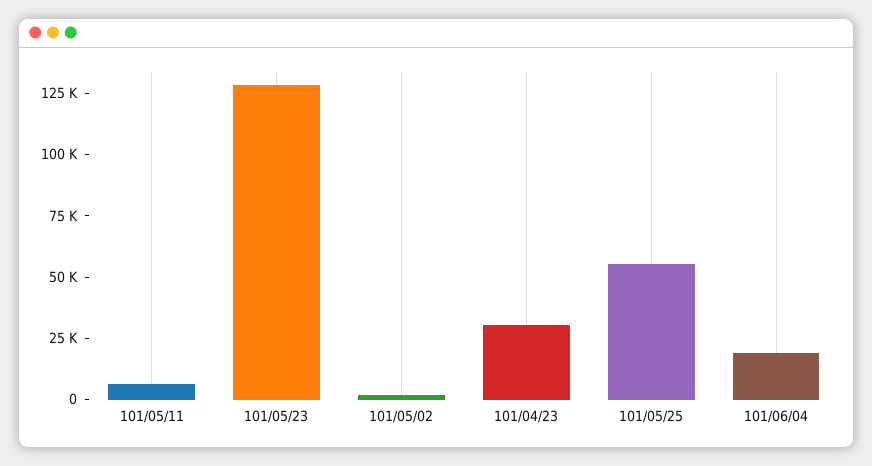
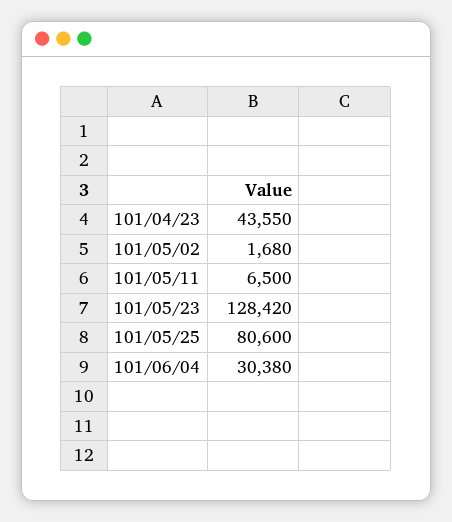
101/04/23: 30000 -> 43550
101/05/25: 55000 -> 80600
101/06/04: 20000 -> 30380

